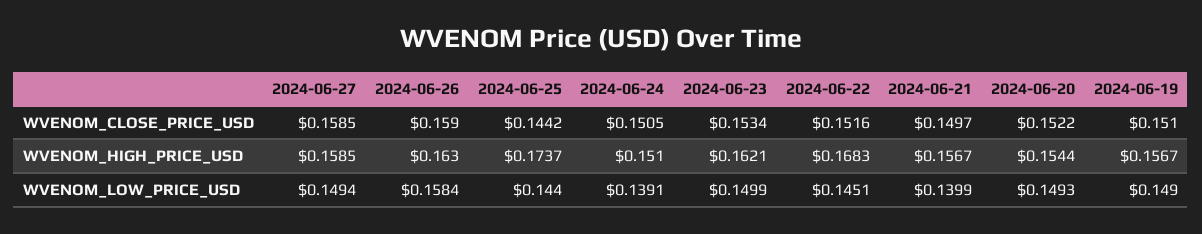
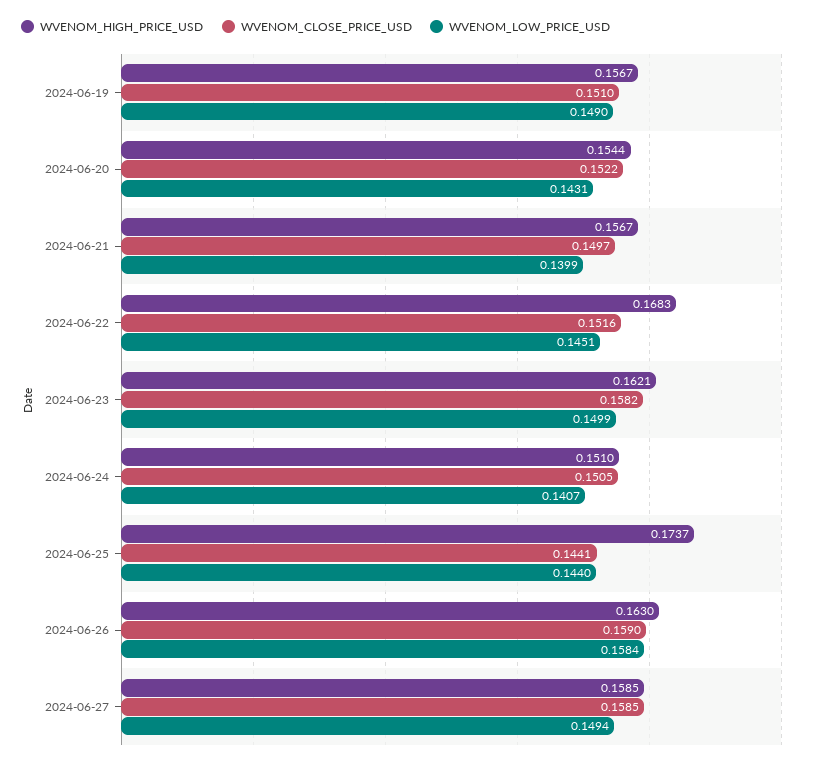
WVENOM_CLOSE_PRICE_USD, 2024-06-25: 0.1442 -> 0.1441
WVENOM_CLOSE_PRICE_USD, 2024-06-23: 0.1534 -> 0.1582
WVENOM_LOW_PRICE_USD, 2024-06-24: 0.1391 -> 0.1407
WVENOM_LOW_PRICE_USD, 2024-06-20: 0.1493 -> 0.1431

